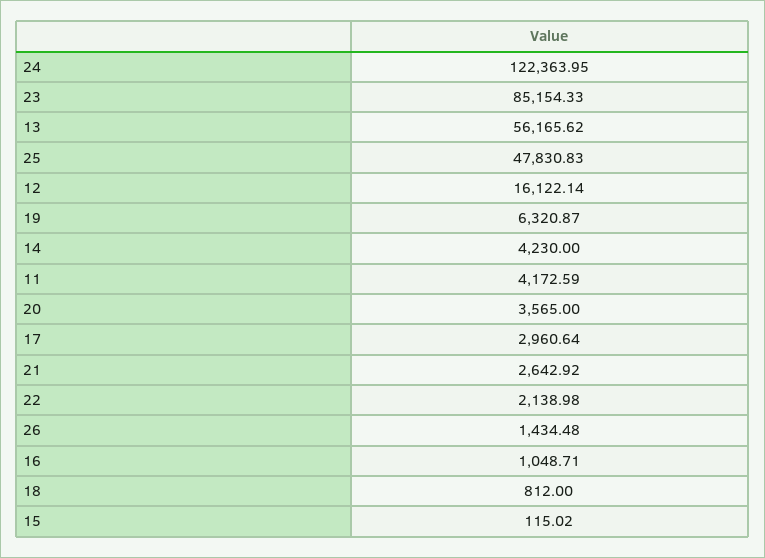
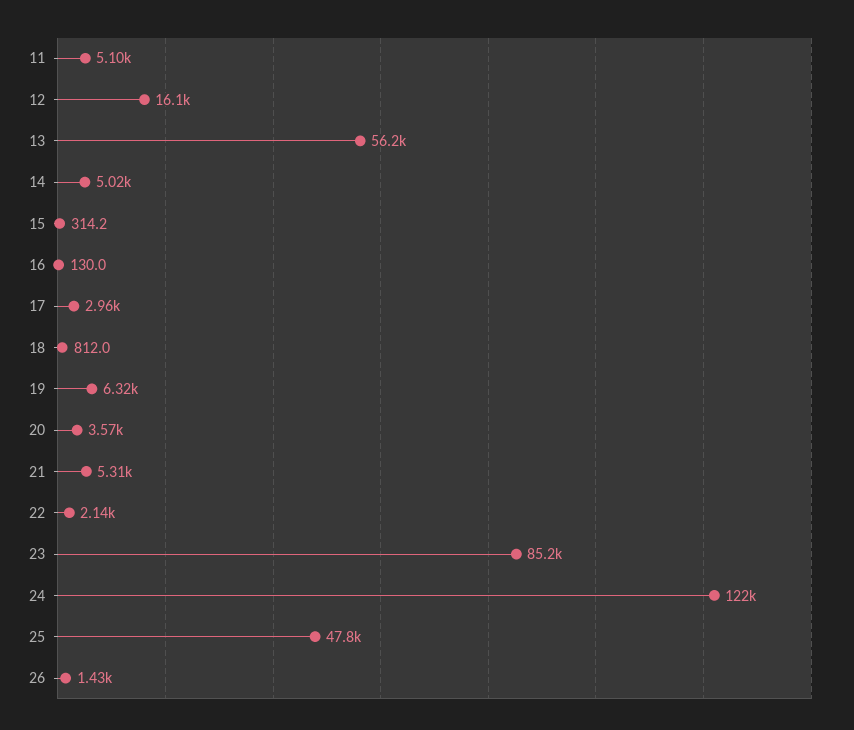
14: 4230 -> 5020
11: 4172.59 -> 5100
21: 2642.92 -> 5310
16: 1048.71 -> 130
15: 115.02 -> 314.2

